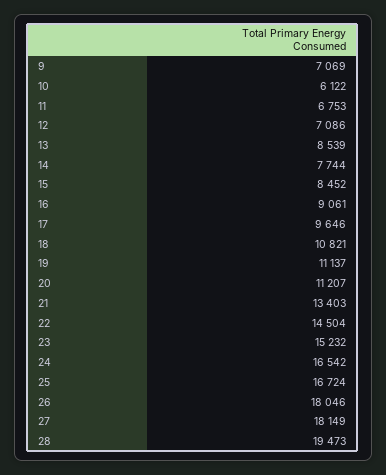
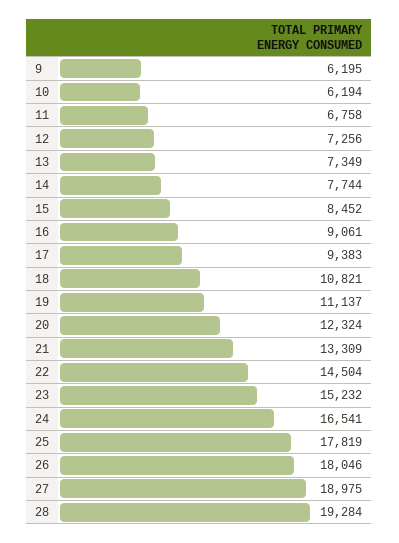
9: 7069 -> 6195
10: 6122 -> 6194
11: 6753 -> 6758
12: 7086 -> 7256
13: 8539 -> 7349
17: 9646 -> 9383
20: 11207 -> 12324
21: 13403 -> 13309
24: 16542 -> 16541
25: 16724 -> 17819
27: 18149 -> 18975
28: 19473 -> 19284

